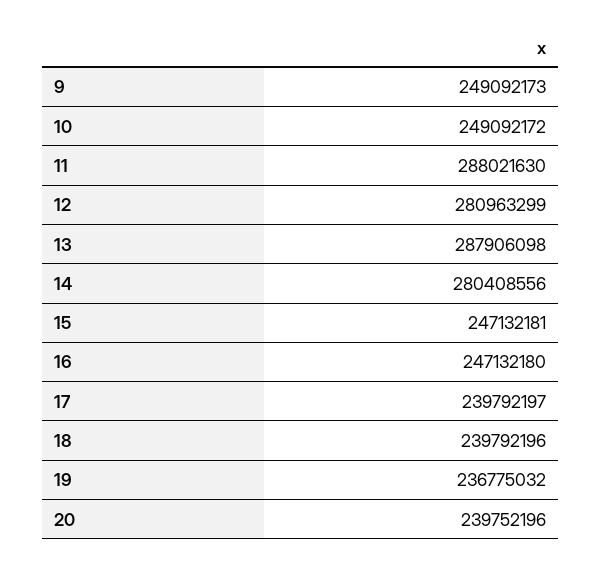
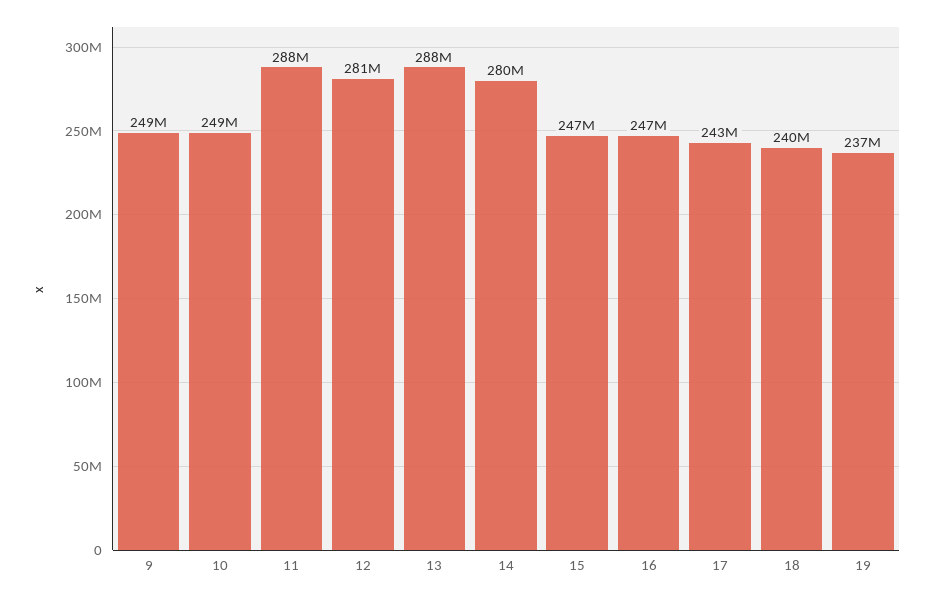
17: 239792197 -> 243000000
20: 239752196 -> none

